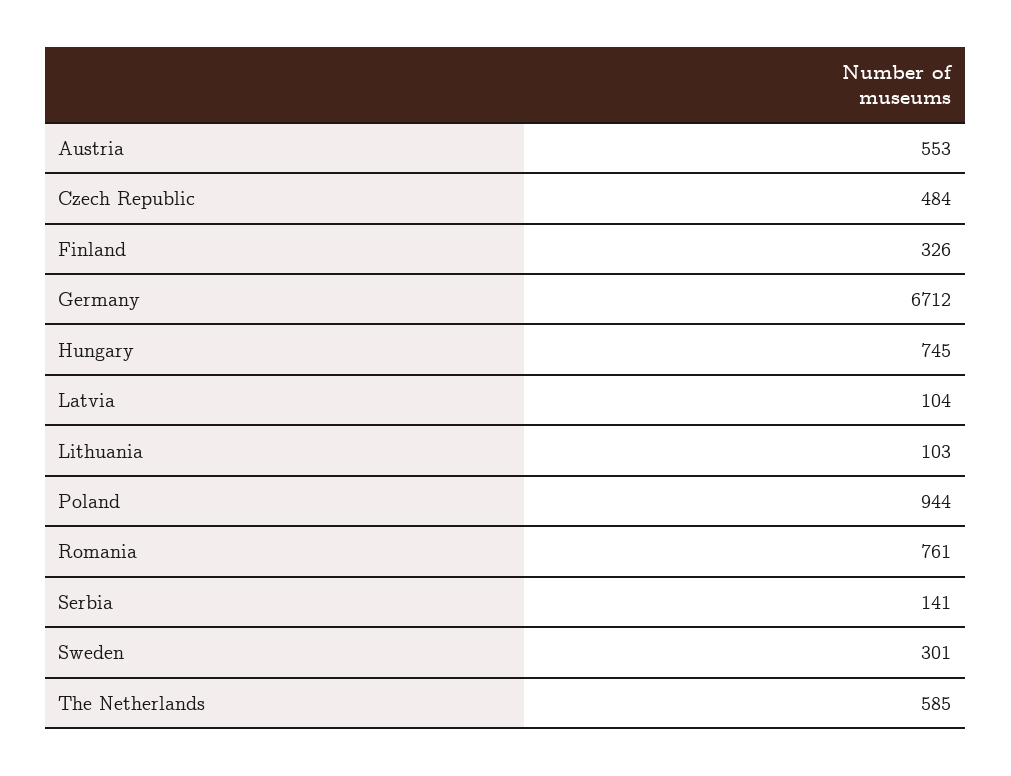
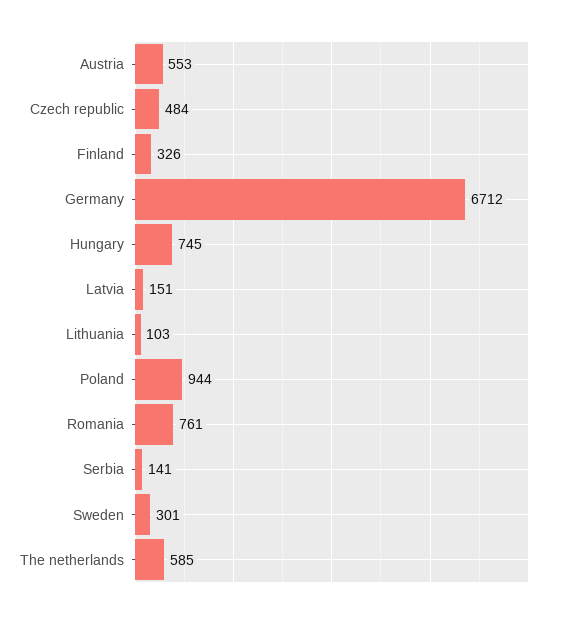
Latvia: 104 -> 151

